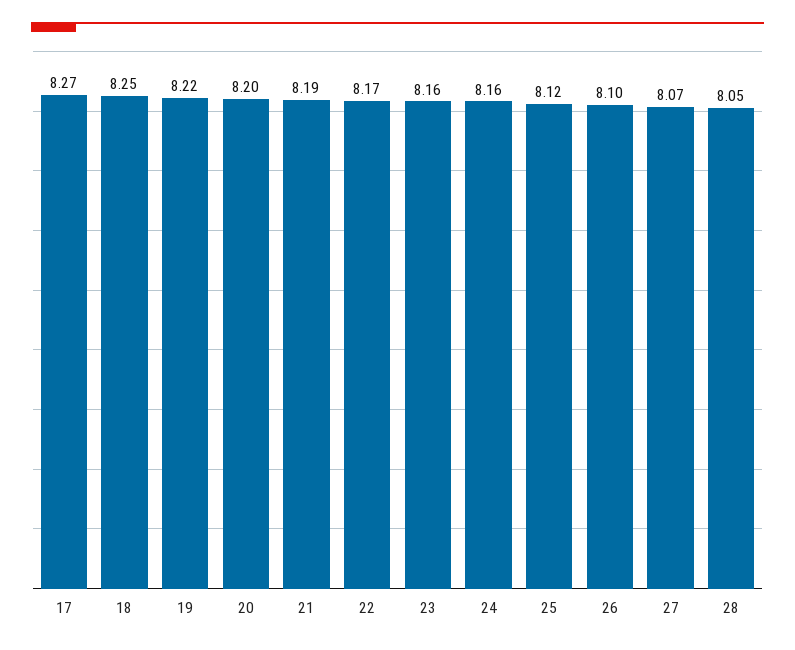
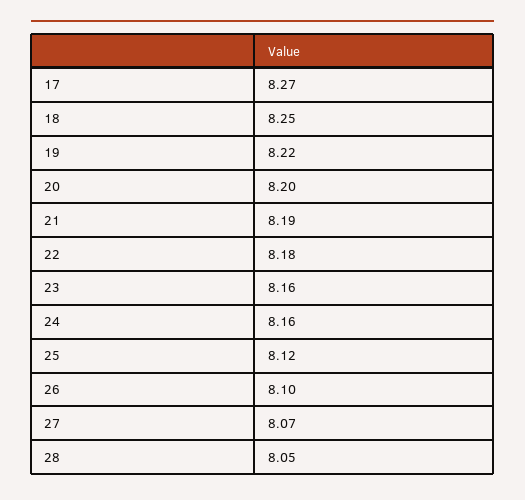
22: 8.17 -> 8.18

